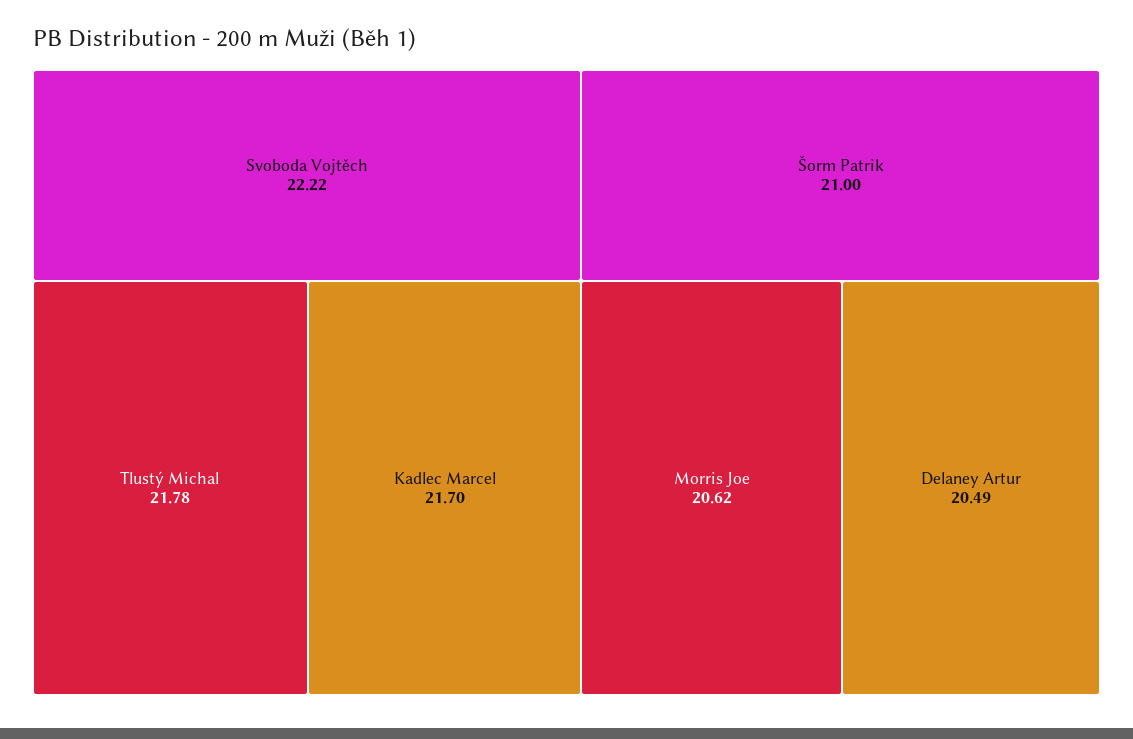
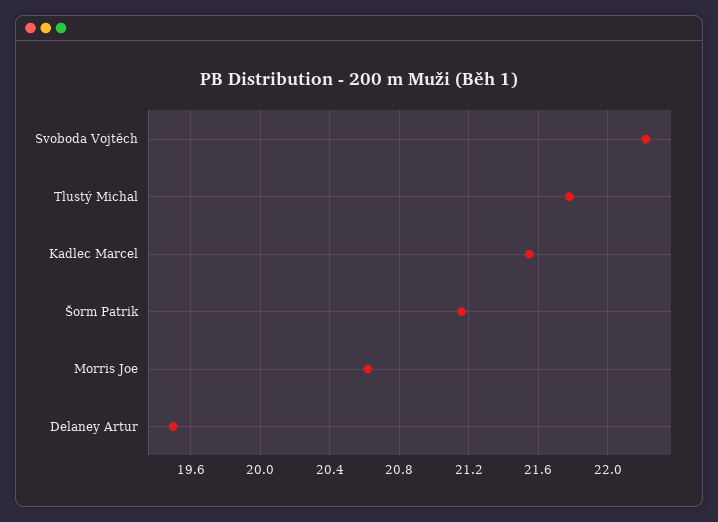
Kadlec Marcel: 21.7 -> 21.55
Šorm Patrik: 21 -> 21.15
Delaney Artur: 20.49 -> 19.5

